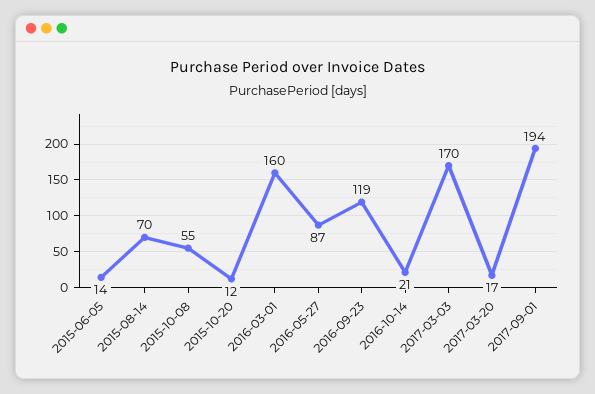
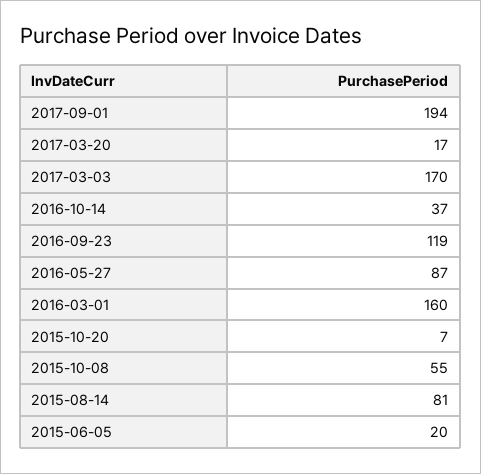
2015-06-05: 14 -> 20
2015-08-14: 70 -> 81
2015-10-20: 12 -> 7
2016-10-14: 21 -> 37

